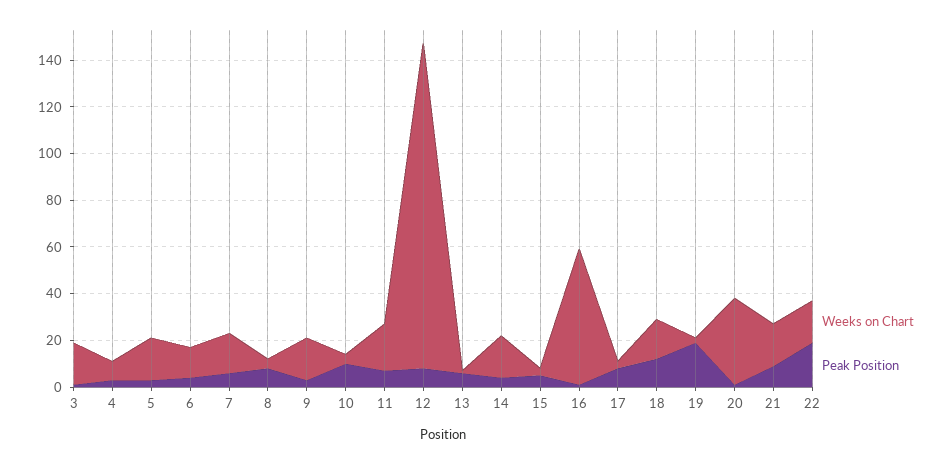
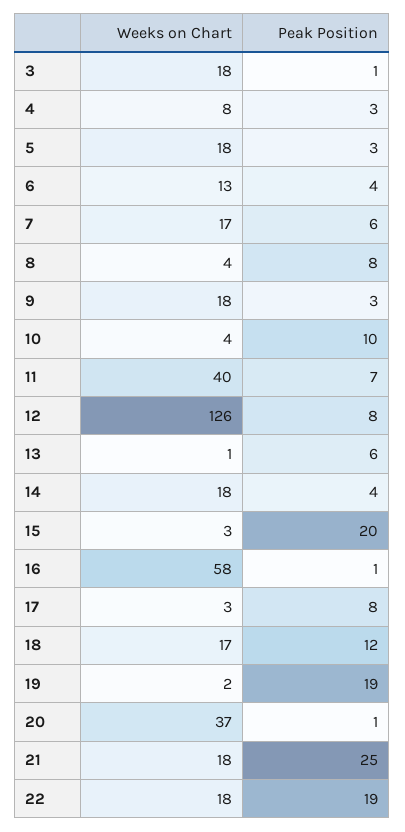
Weeks on Chart, 11: 20 -> 40
Weeks on Chart, 12: 140 -> 126
Peak Position, 15: 5 -> 20
Peak Position, 21: 10 -> 25

